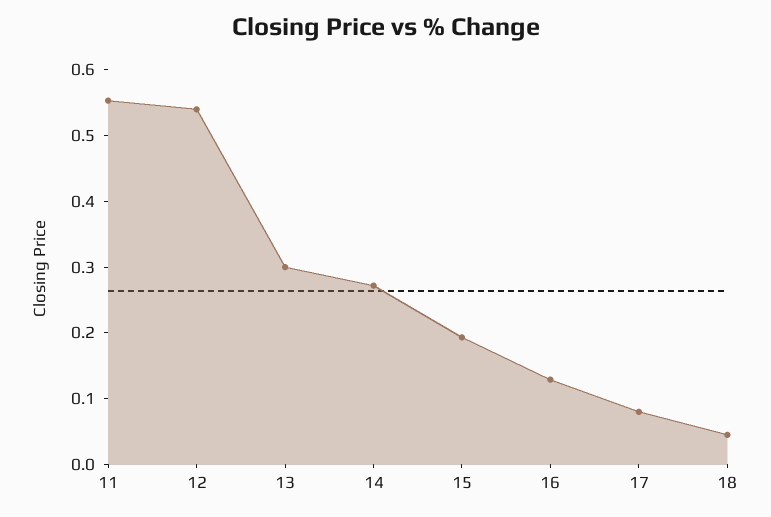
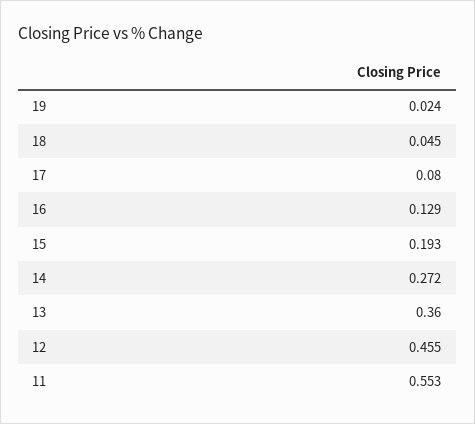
12: 0.54 -> 0.455
13: 0.3 -> 0.36
19: none -> 0.024

